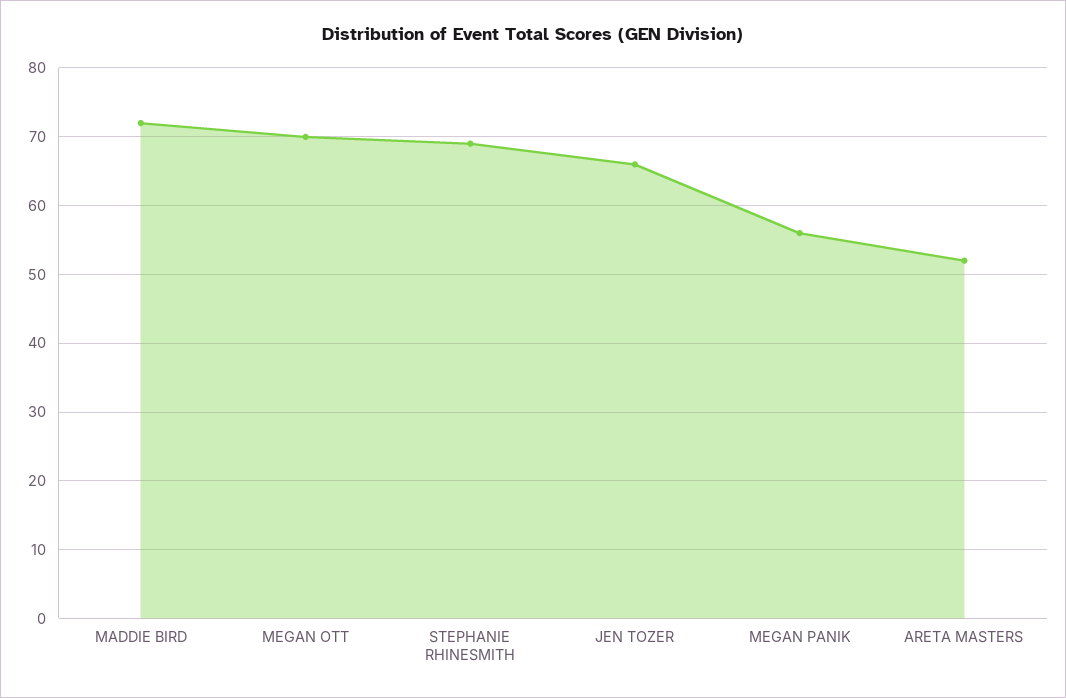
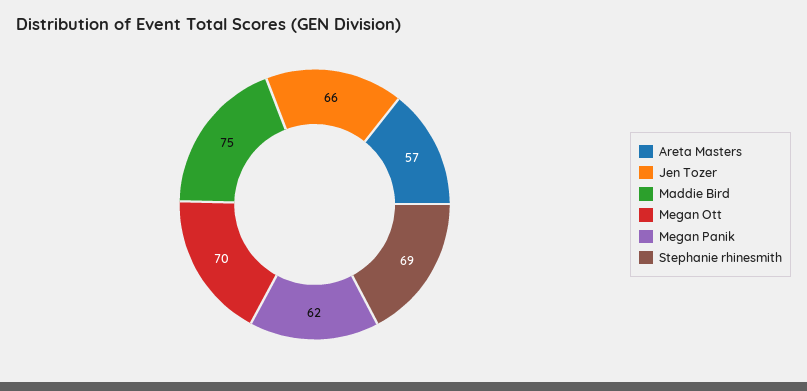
MADDIE BIRD: 72 -> 75
MEGAN PANIK: 56 -> 62
ARETA MASTERS: 52 -> 57

